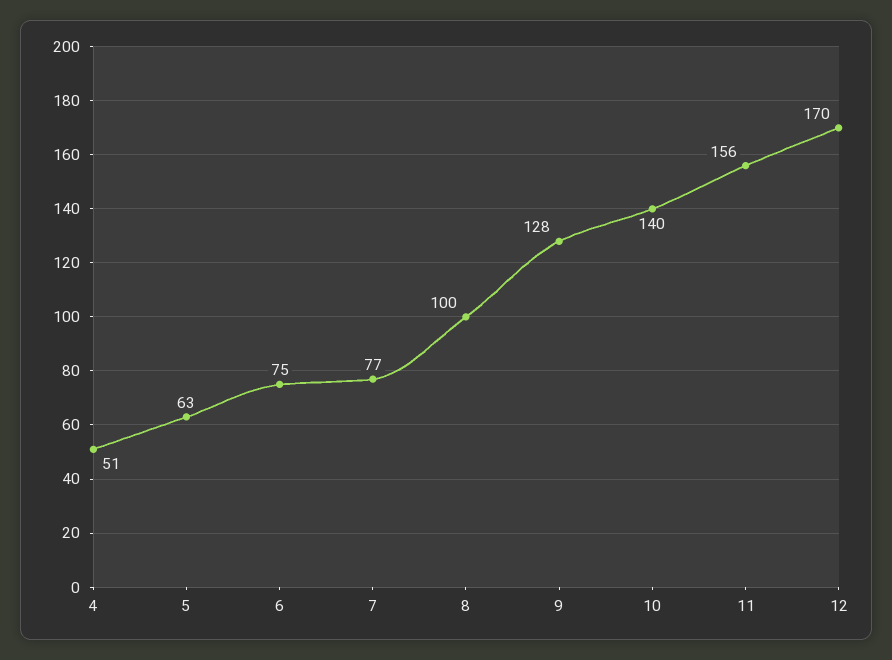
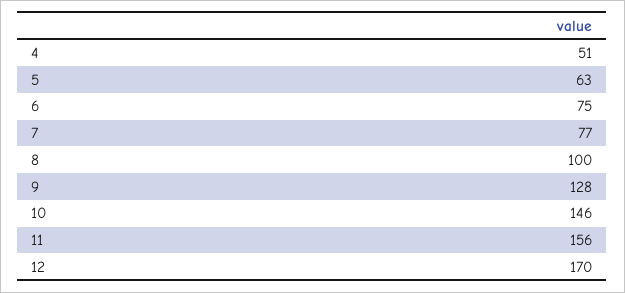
10: 140 -> 146

